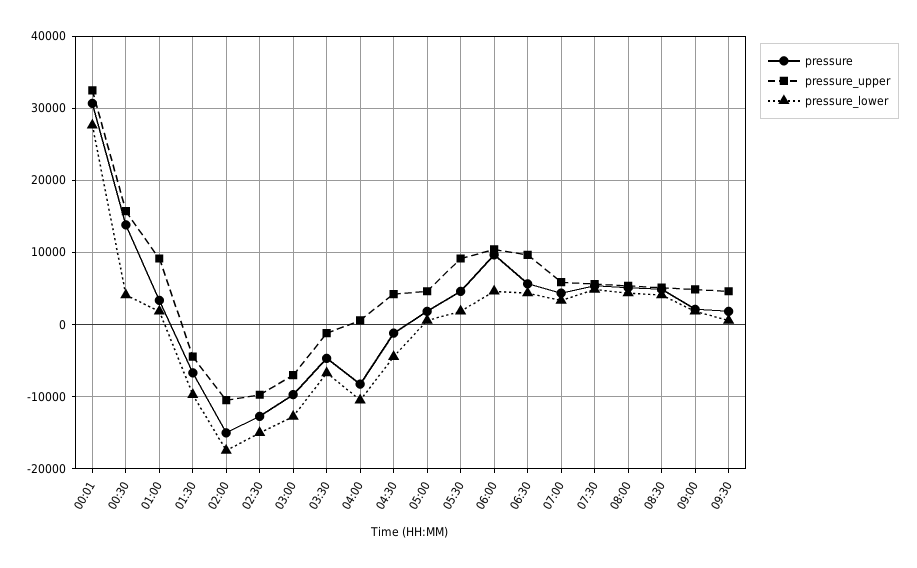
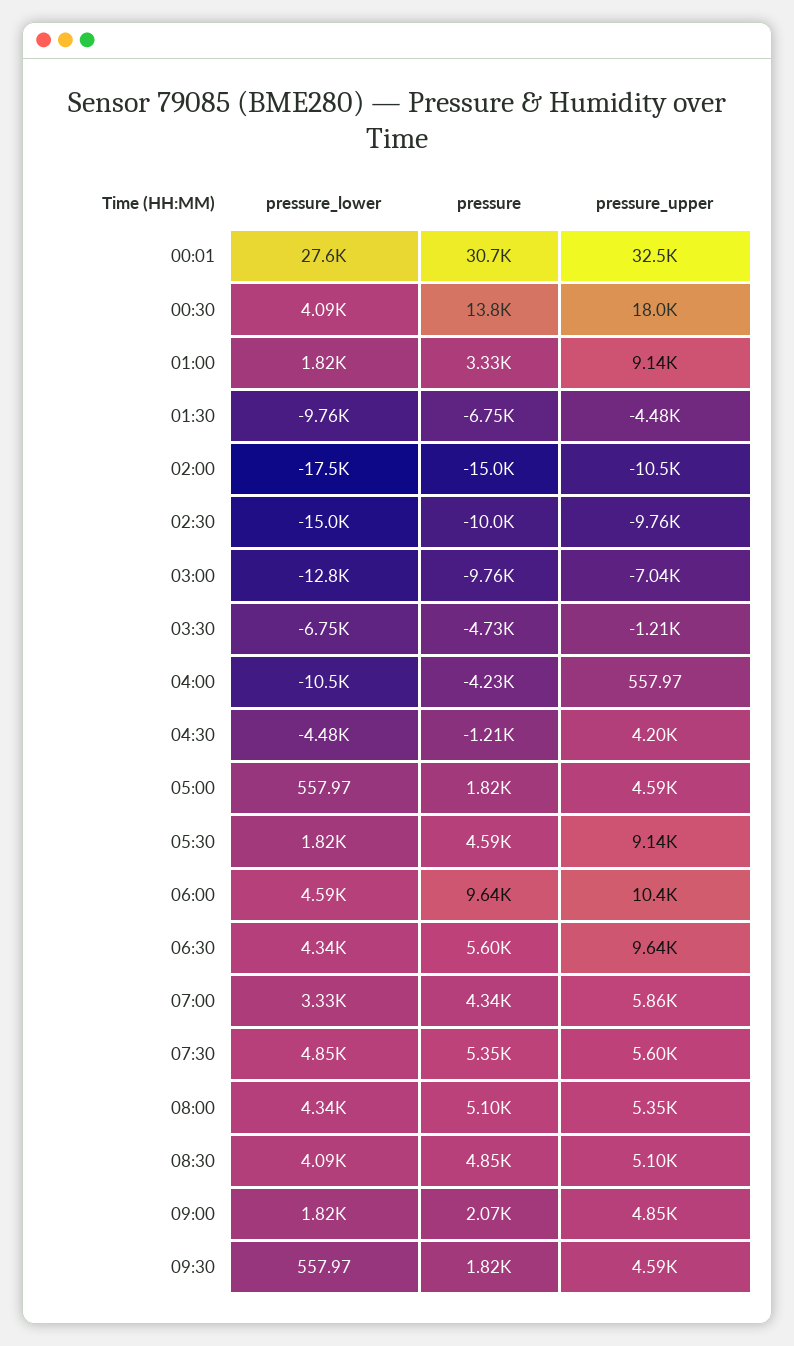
pressure_upper, 00:30: 16000 -> 18000
pressure, 02:30: -13000 -> -10000
pressure, 04:00: -8000 -> -4230

